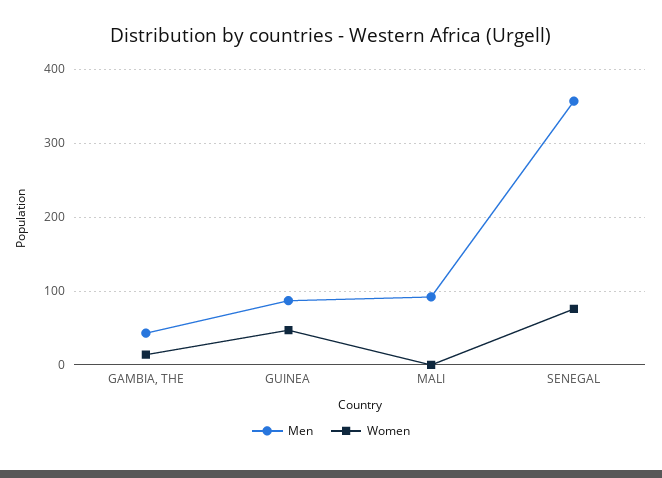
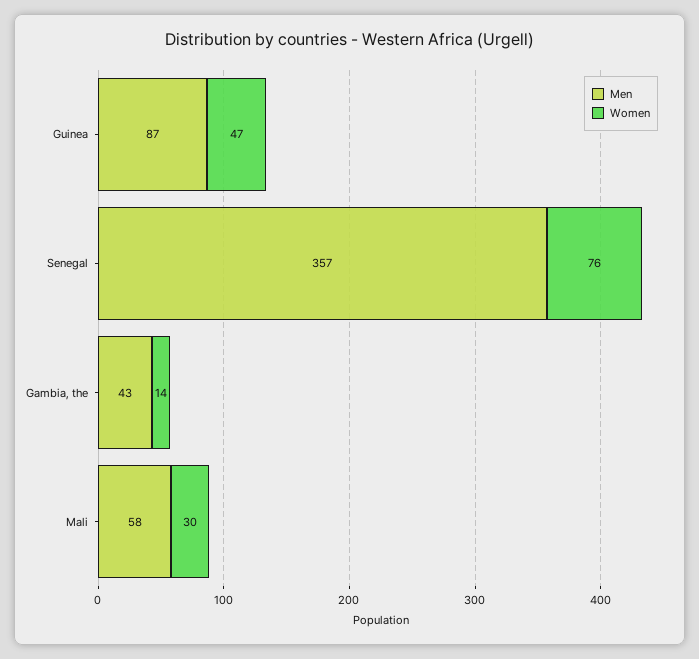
Men, MALI: 90 -> 58
Women, MALI: 0 -> 30

